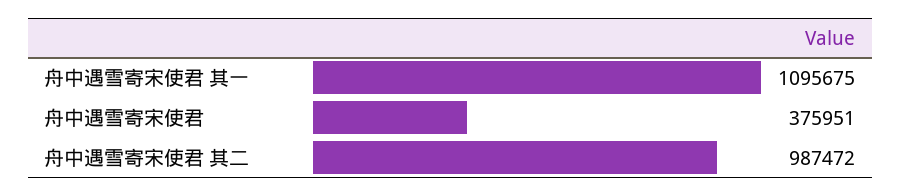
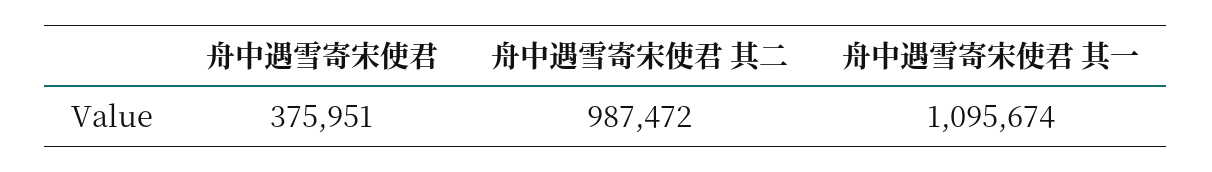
舟中遇雪寄宋使君 其一: 1095675 -> 1095674

